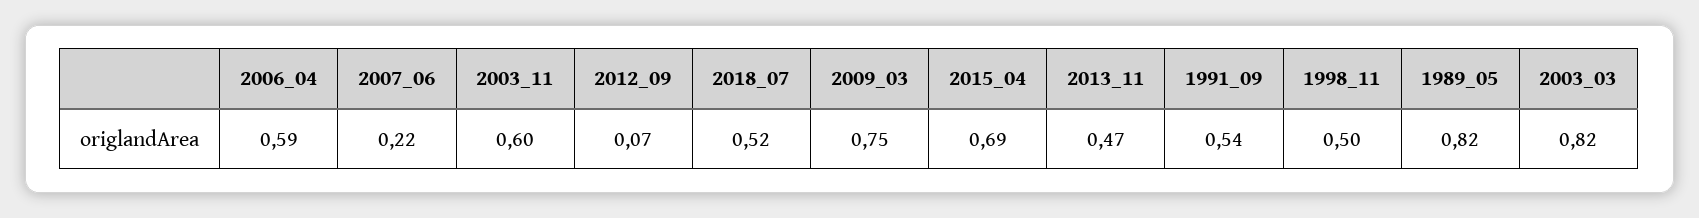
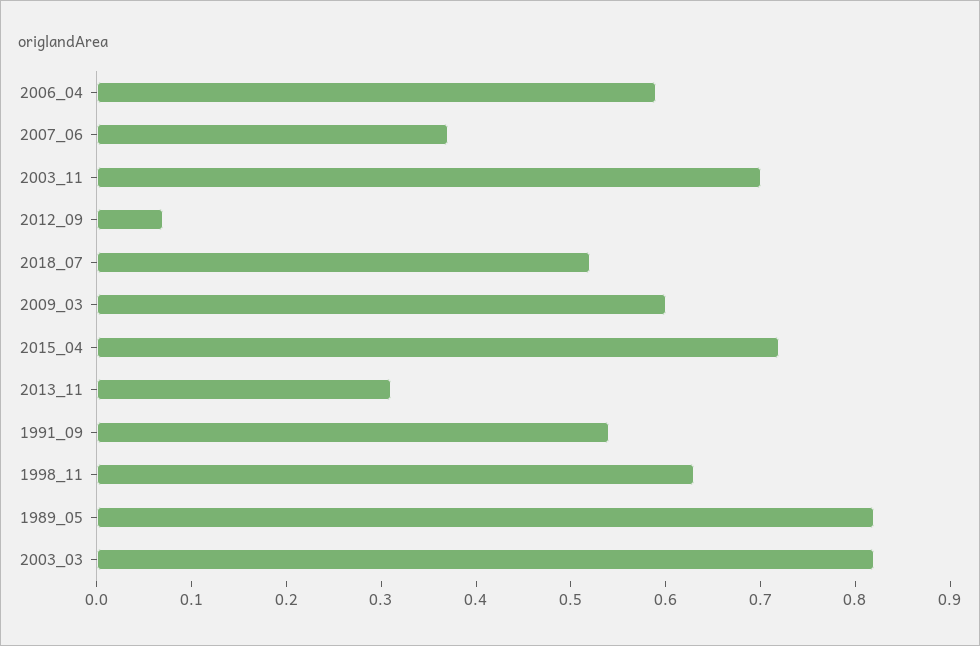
2007_06: 0.22 -> 0.37
2003_11: 0.6 -> 0.7
2009_03: 0.75 -> 0.6
2015_04: 0.69 -> 0.72
2013_11: 0.47 -> 0.31
1998_11: 0.5 -> 0.63

